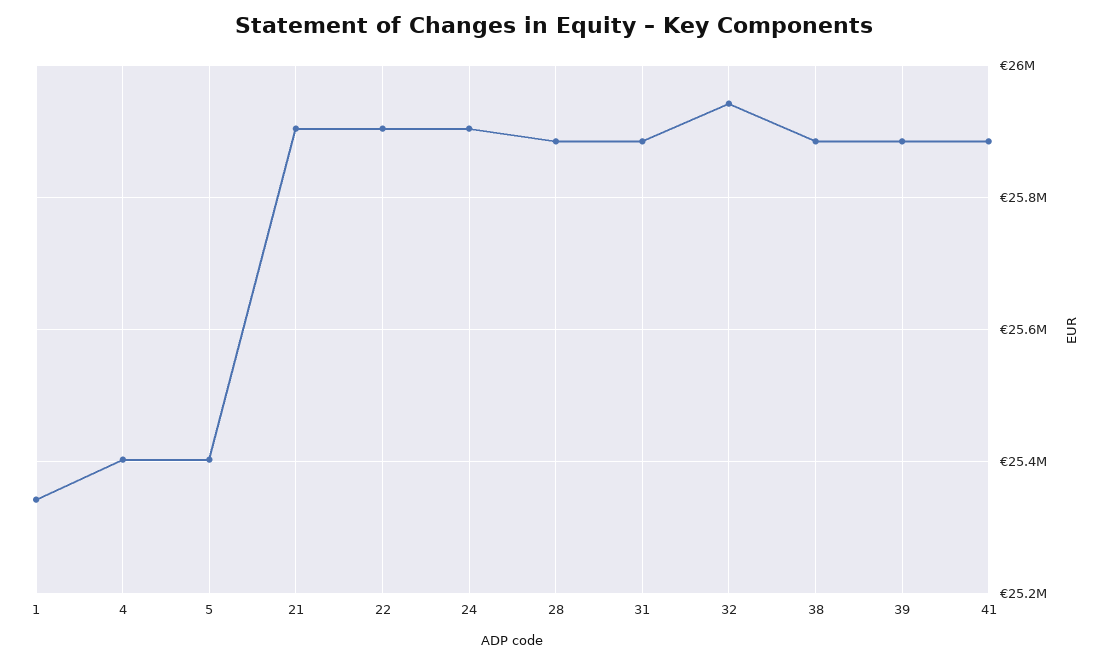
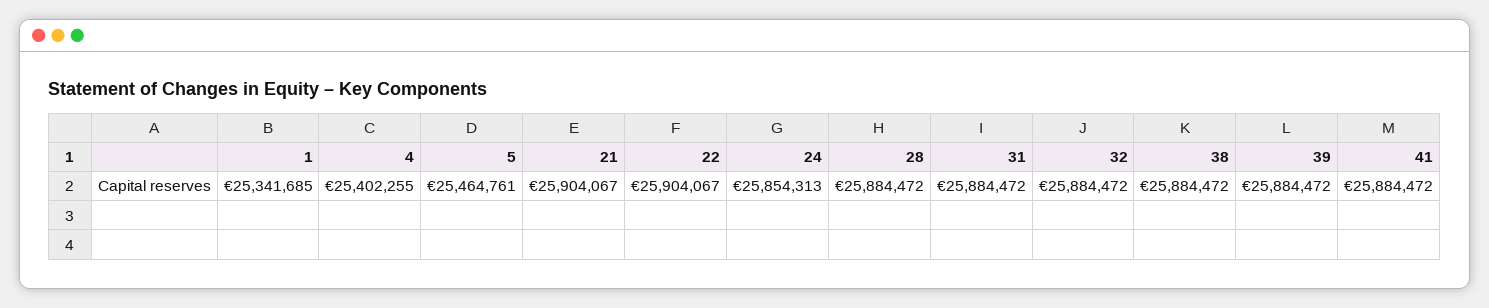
5: 25400000 -> 25464761
24: 25900000 -> 25854313
32: 25940000 -> 25884472

